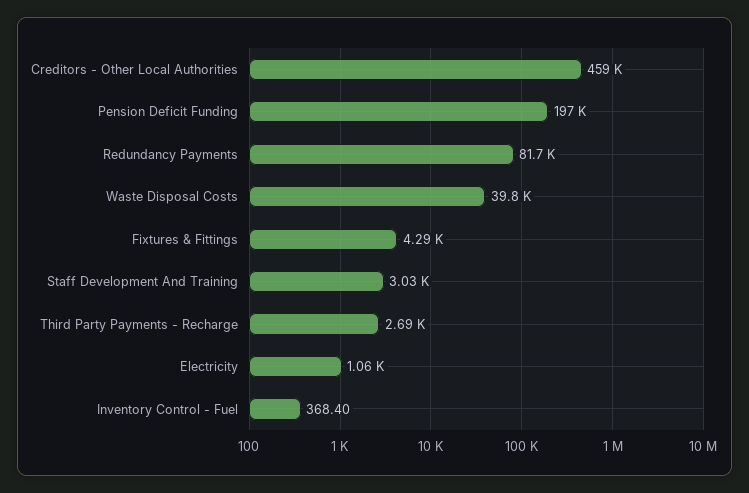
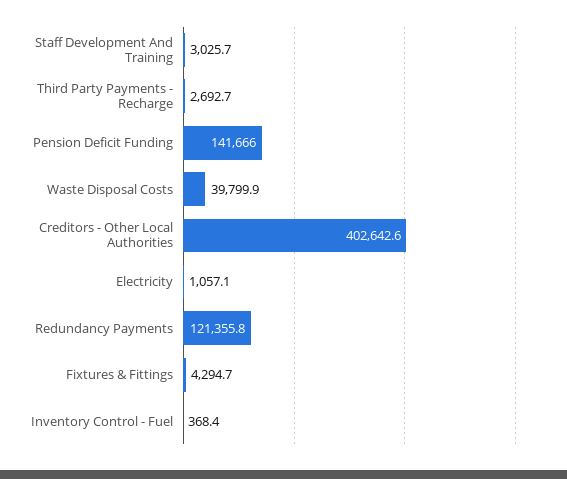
Creditors - Other Local Authorities: 459000 -> 402642.6
Pension Deficit Funding: 197000 -> 141666
Redundancy Payments: 81700 -> 121355.8

